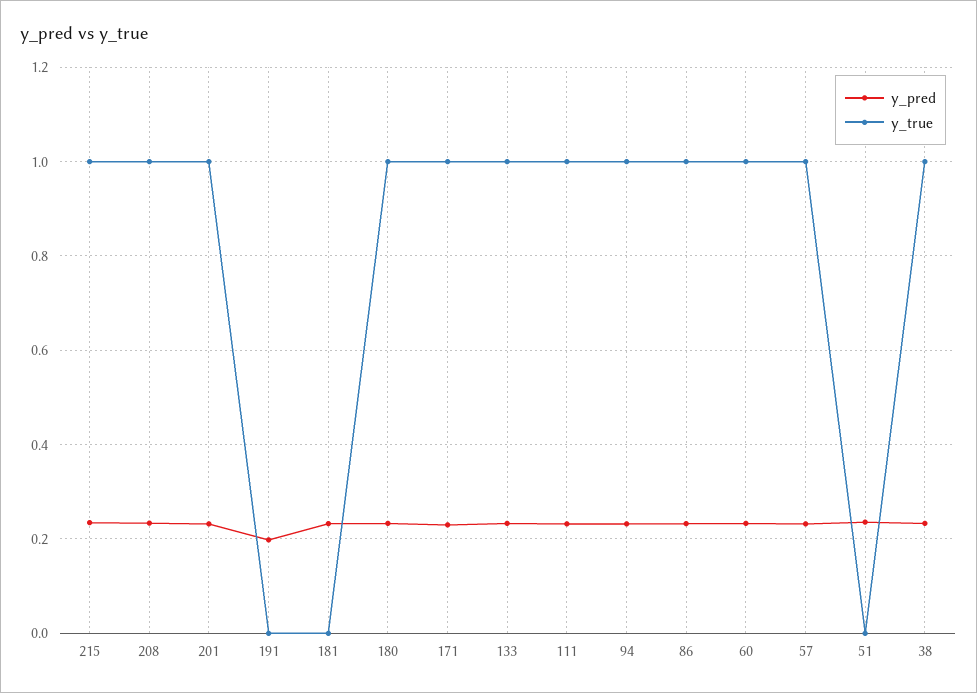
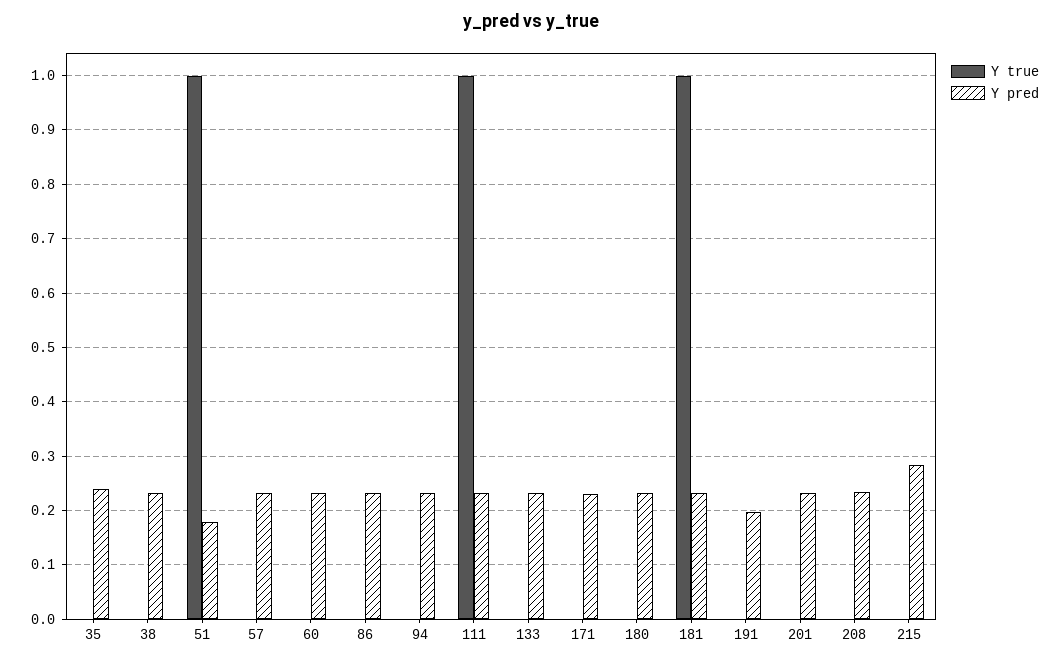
y_pred, 215: 0.24 -> 0.28
y_true, 215: 1 -> 0
y_true, 208: 1 -> 0
y_true, 201: 1 -> 0
y_true, 181: 0 -> 1
y_true, 180: 1 -> 0
y_true, 171: 1 -> 0
y_true, 133: 1 -> 0
y_true, 94: 1 -> 0
y_true, 86: 1 -> 0
y_true, 60: 1 -> 0
y_true, 57: 1 -> 0
y_pred, 51: 0.24 -> 0.18
y_true, 51: 0 -> 1
y_true, 38: 1 -> 0
y_true, 35: none -> 0
y_pred, 35: none -> 0.24

